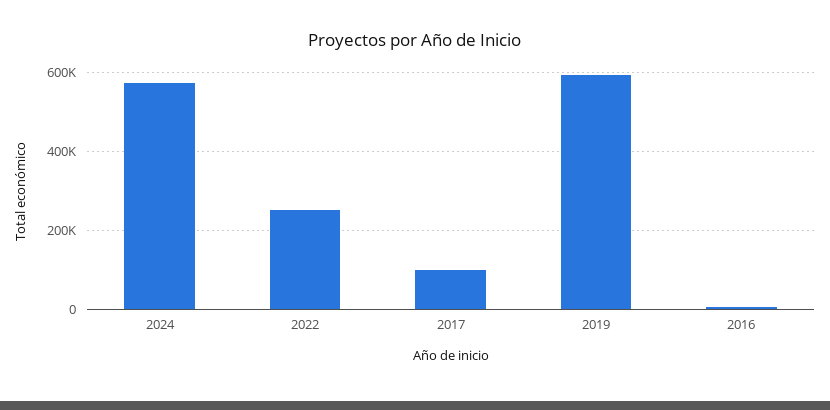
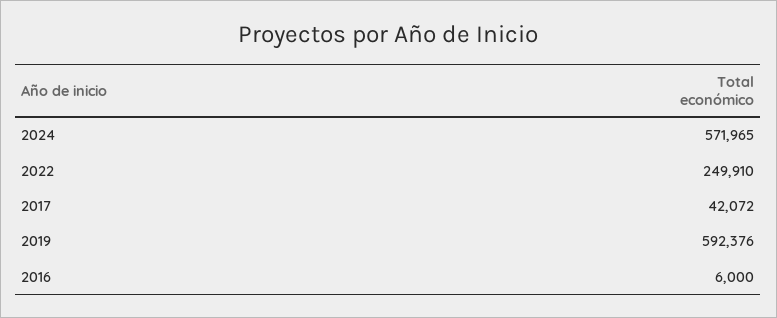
2017: 100000 -> 42072

